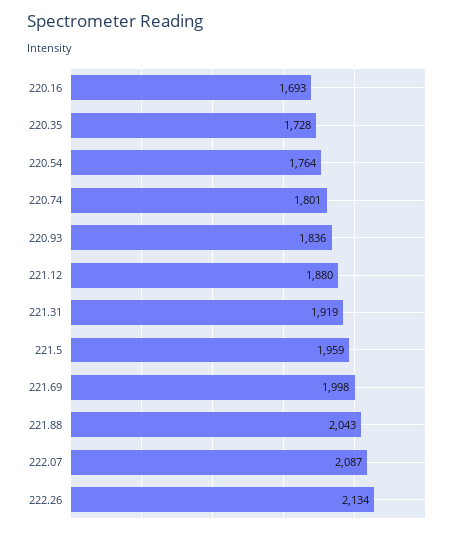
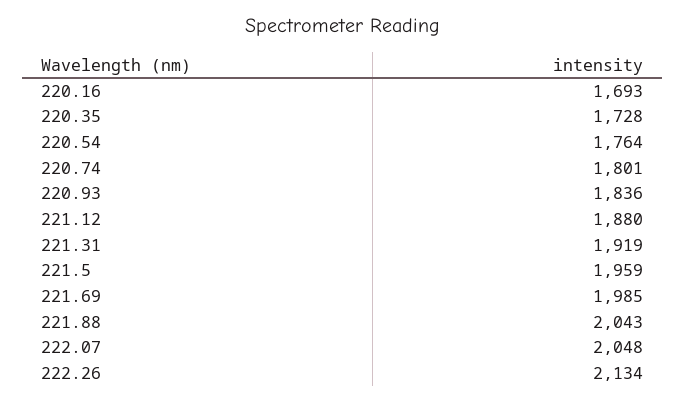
221.69: 1998 -> 1985
222.07: 2087 -> 2048

